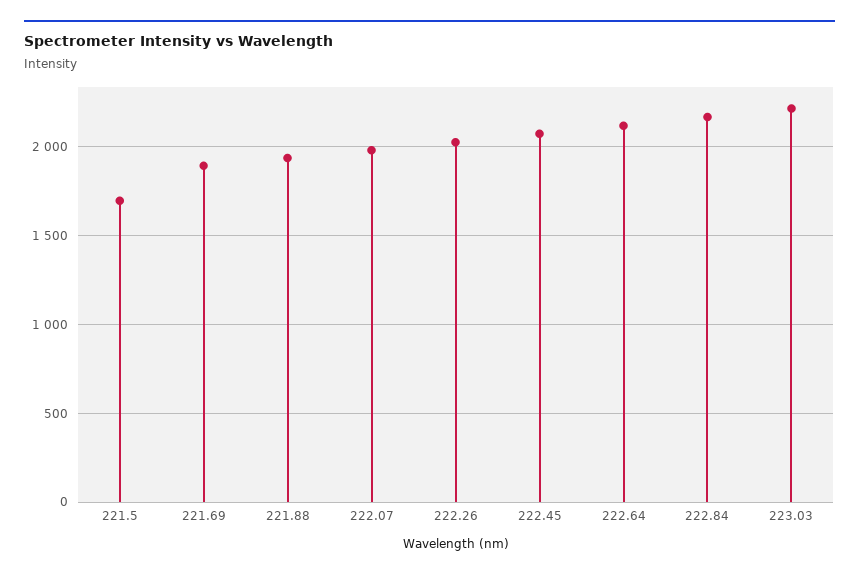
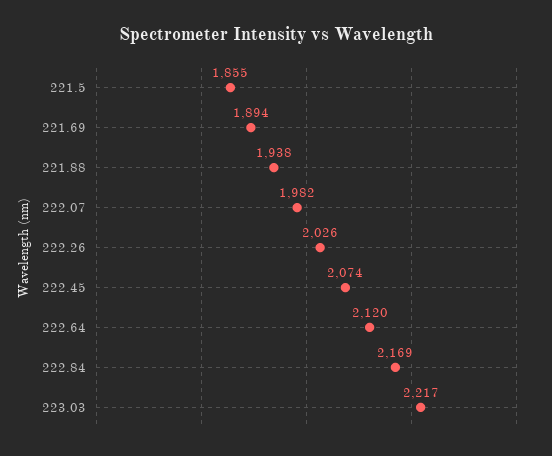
221.5: 1700 -> 1855

